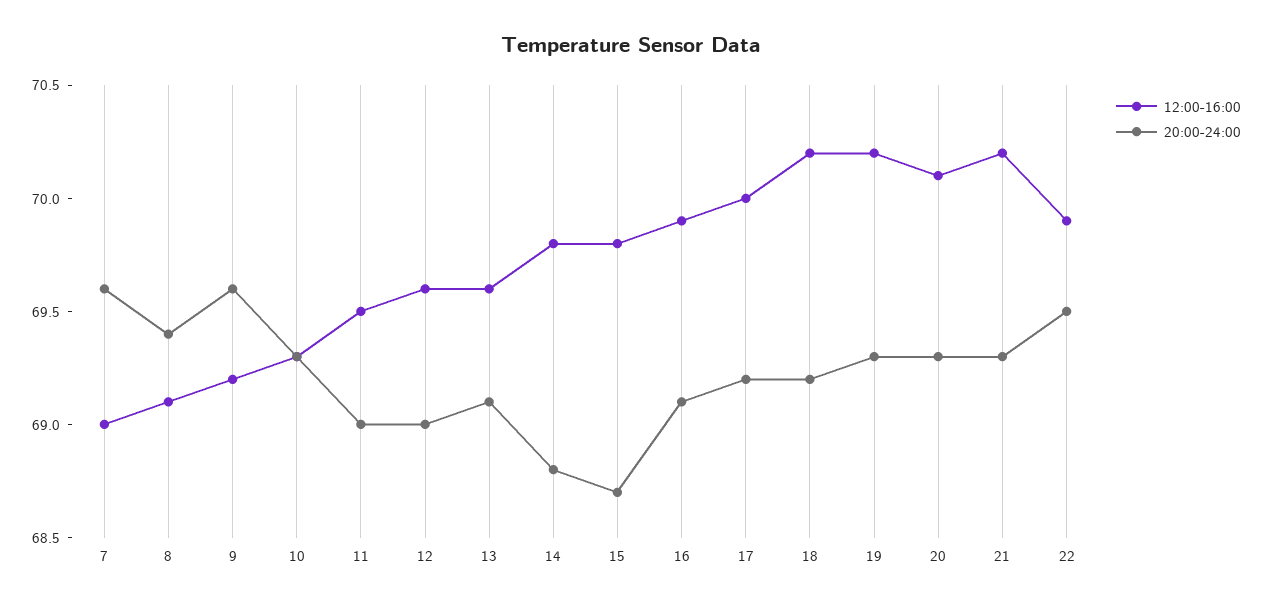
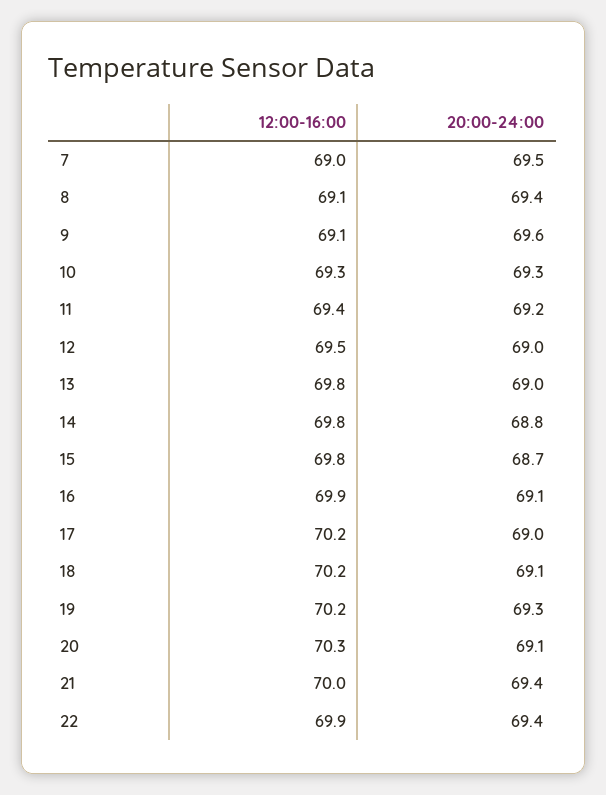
20:00-24:00, 7: 69.6 -> 69.5
12:00-16:00, 9: 69.2 -> 69.1
12:00-16:00, 11: 69.5 -> 69.4
20:00-24:00, 11: 69 -> 69.2
12:00-16:00, 12: 69.6 -> 69.5
12:00-16:00, 13: 69.6 -> 69.8
20:00-24:00, 13: 69.1 -> 69
12:00-16:00, 17: 70 -> 70.2
20:00-24:00, 17: 69.2 -> 69
20:00-24:00, 18: 69.2 -> 69.1
12:00-16:00, 20: 70.1 -> 70.3
20:00-24:00, 20: 69.3 -> 69.1
12:00-16:00, 21: 70.2 -> 70
20:00-24:00, 21: 69.3 -> 69.4
20:00-24:00, 22: 69.5 -> 69.4

